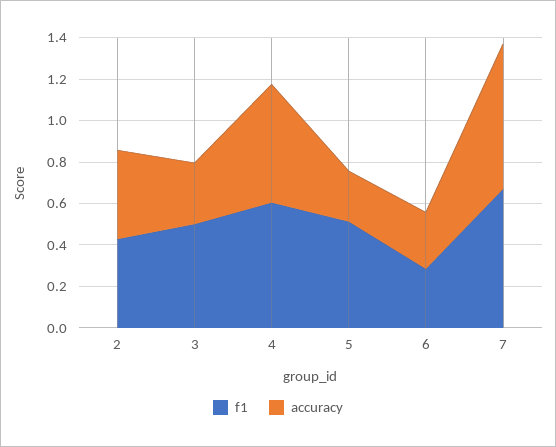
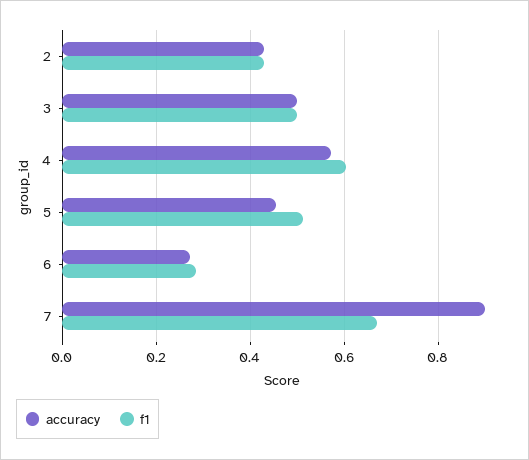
accuracy, 3: 0.3 -> 0.5
accuracy, 5: 0.25 -> 0.46
accuracy, 7: 0.7 -> 0.9

